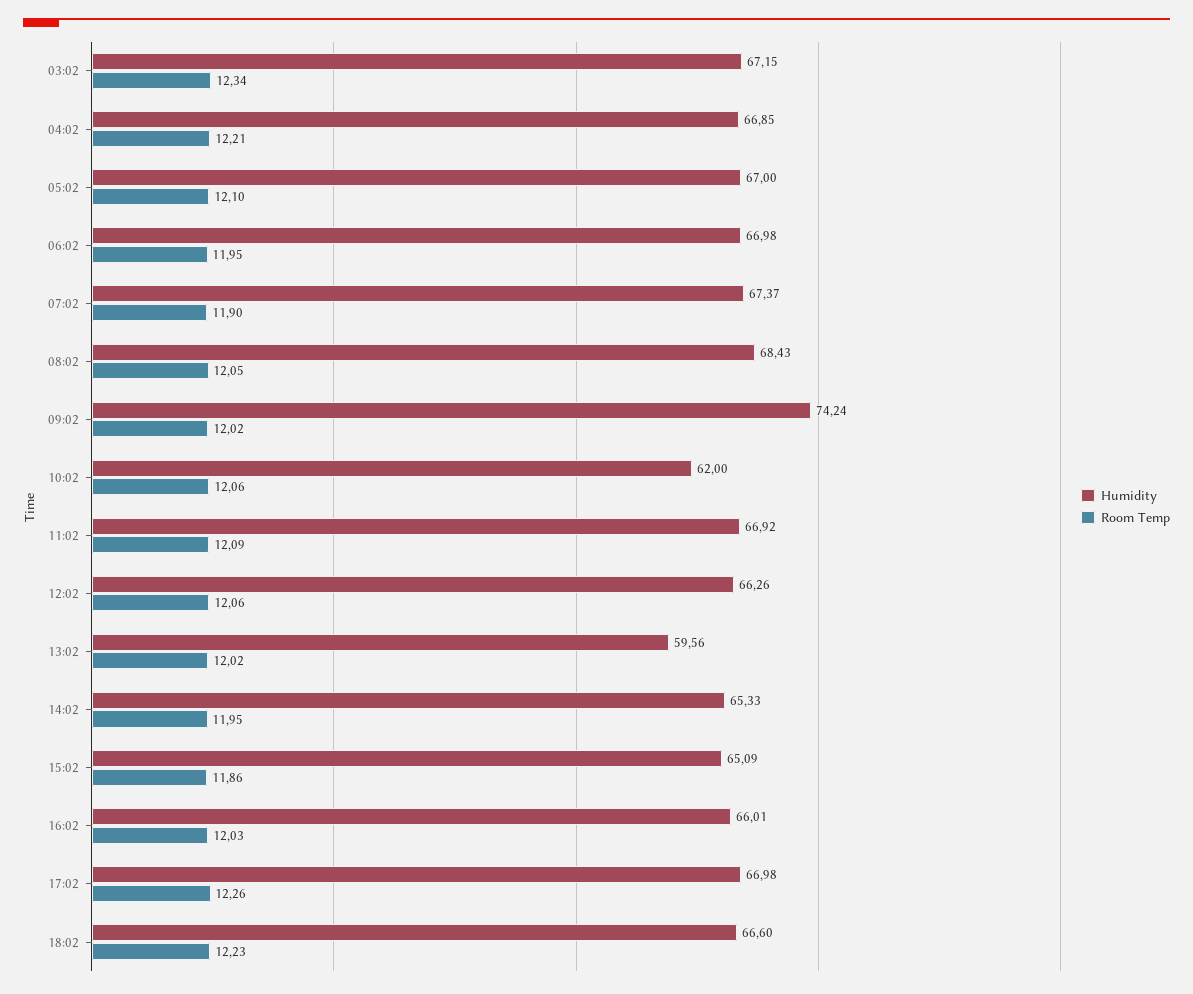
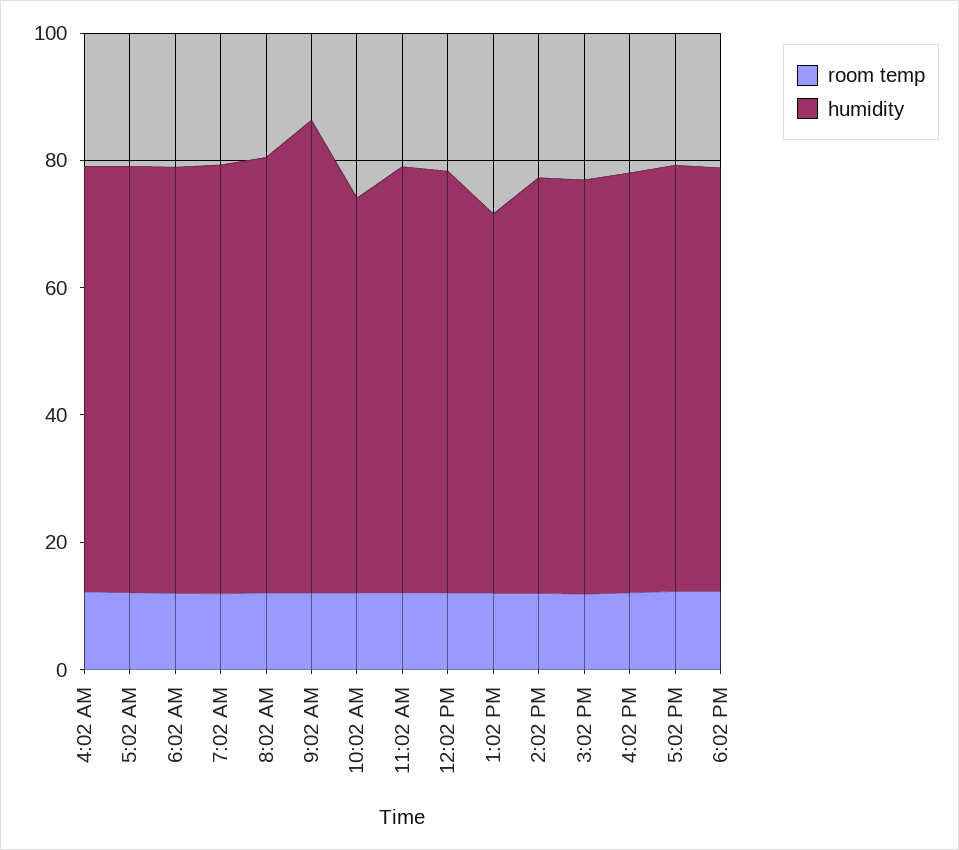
Humidity, 03:02: 67.15 -> none
Room Temp, 03:02: 12.34 -> none

